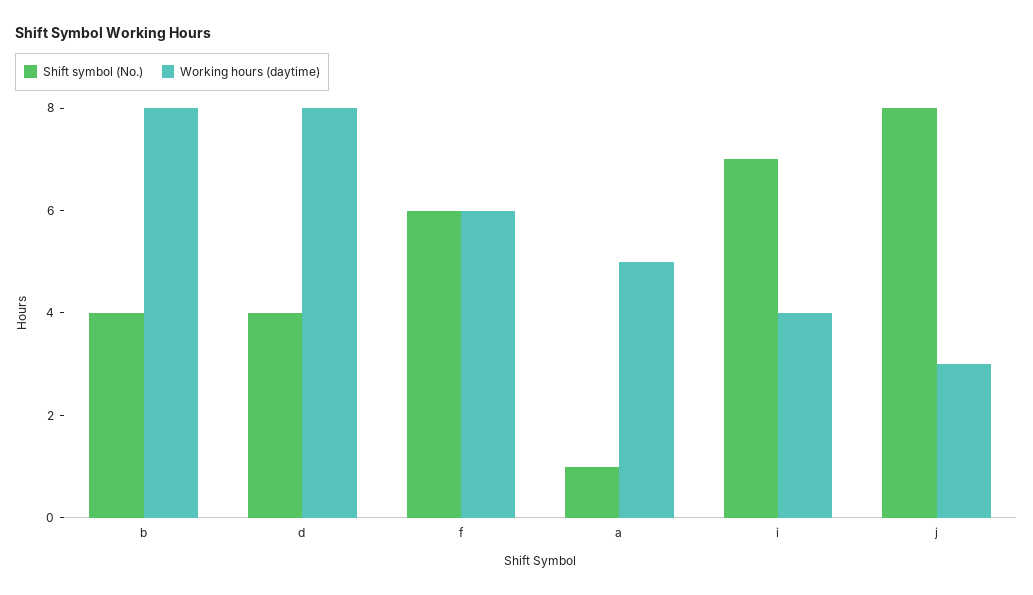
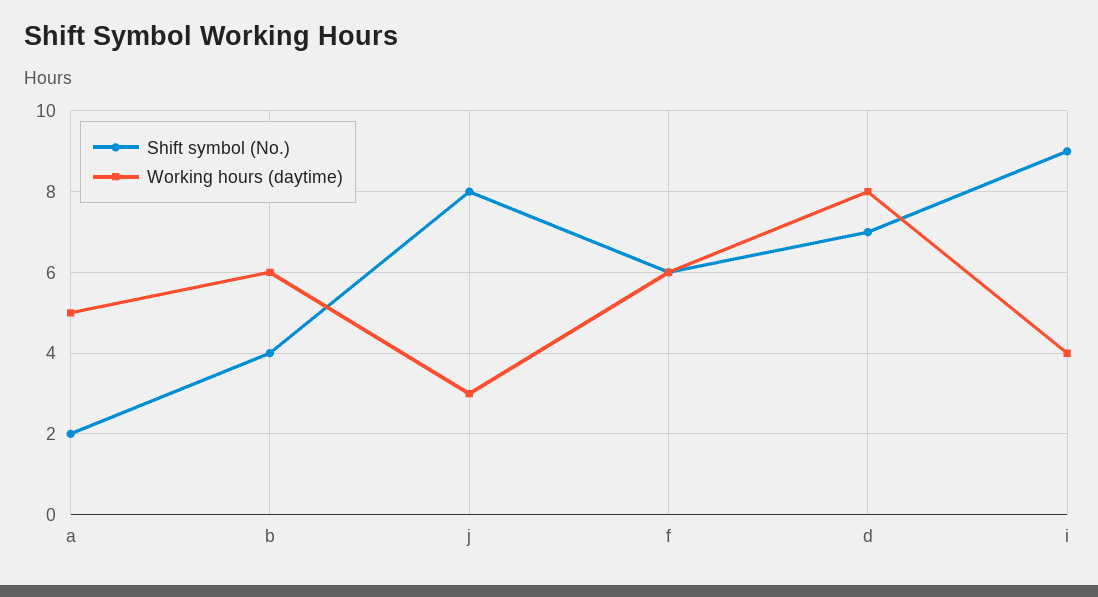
Working hours (daytime), b: 8 -> 6
Shift symbol (No.), d: 4 -> 7
Shift symbol (No.), a: 1 -> 2
Shift symbol (No.), i: 7 -> 9

